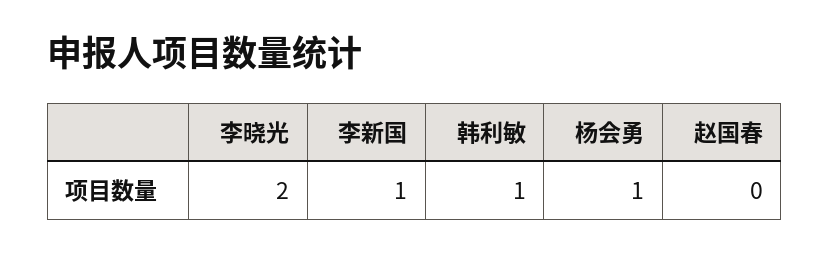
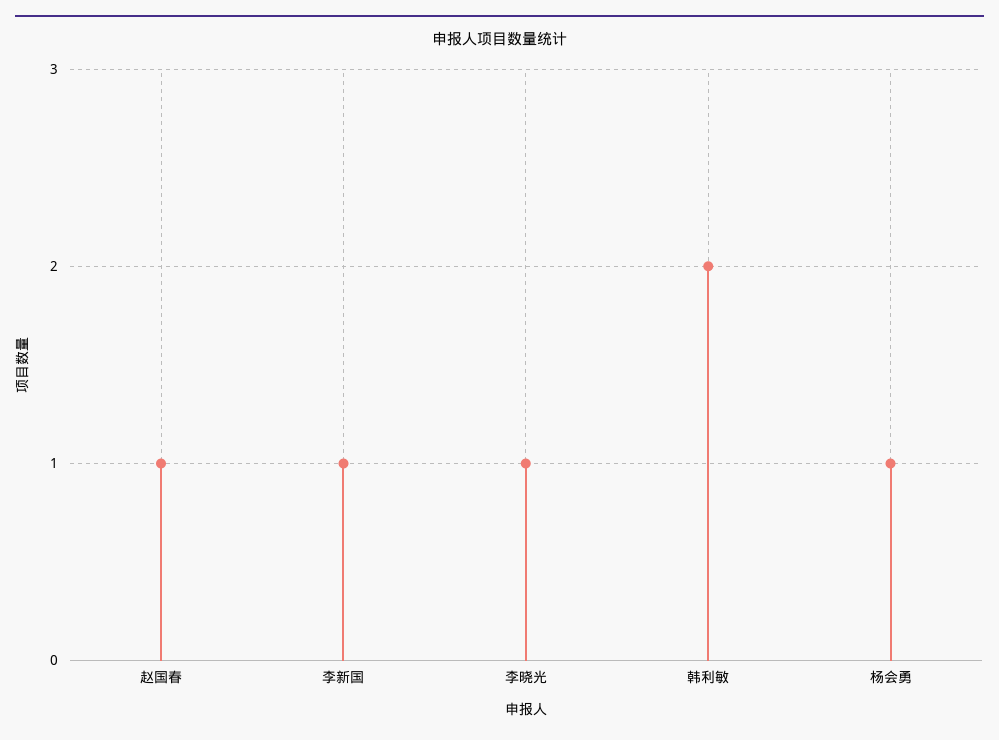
李晓光: 2 -> 1
韩利敏: 1 -> 2
赵国春: 0 -> 1

